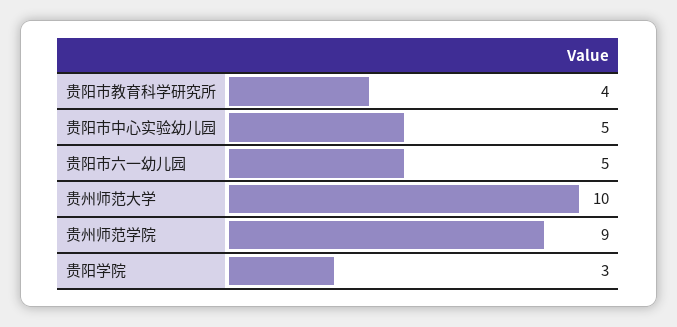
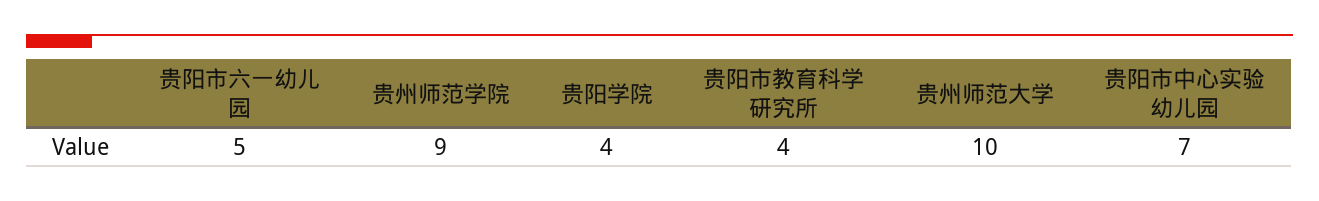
贵阳市中心实验幼儿园: 5 -> 7
贵阳学院: 3 -> 4

